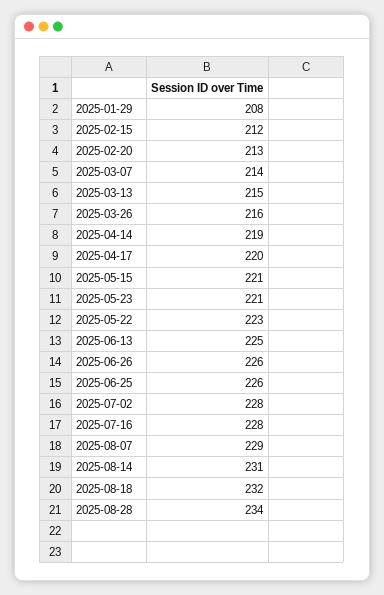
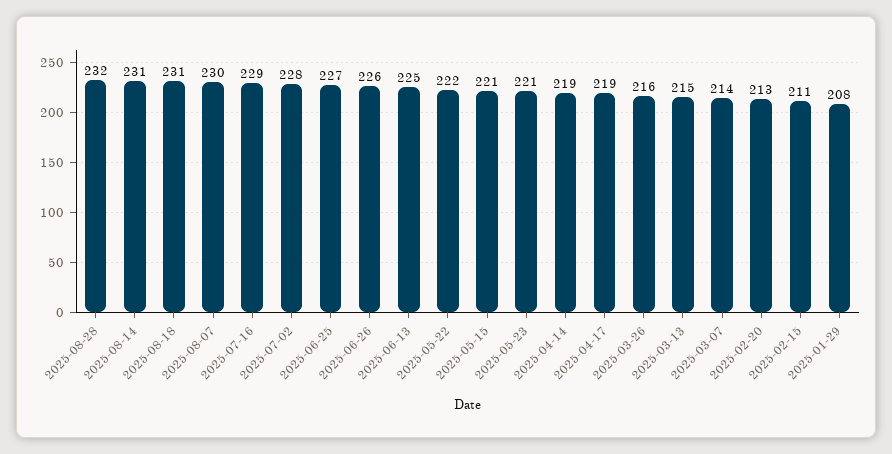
2025-02-15: 212 -> 211
2025-04-17: 220 -> 219
2025-05-22: 223 -> 222
2025-06-25: 226 -> 227
2025-07-16: 228 -> 229
2025-08-07: 229 -> 230
2025-08-18: 232 -> 231
2025-08-28: 234 -> 232

